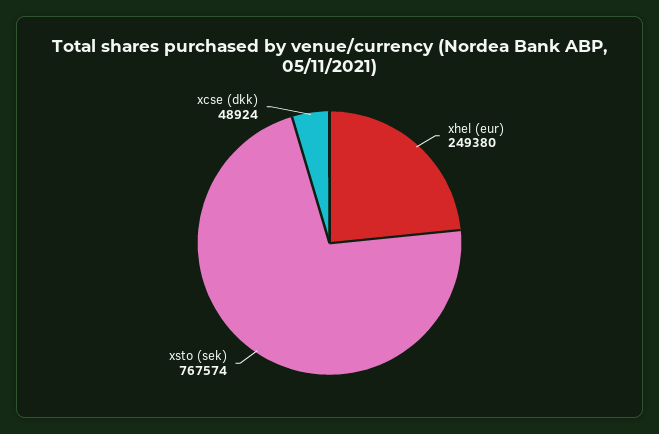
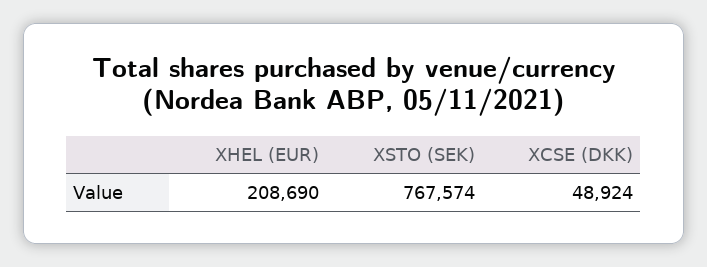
xhel (eur): 249380 -> 208690

